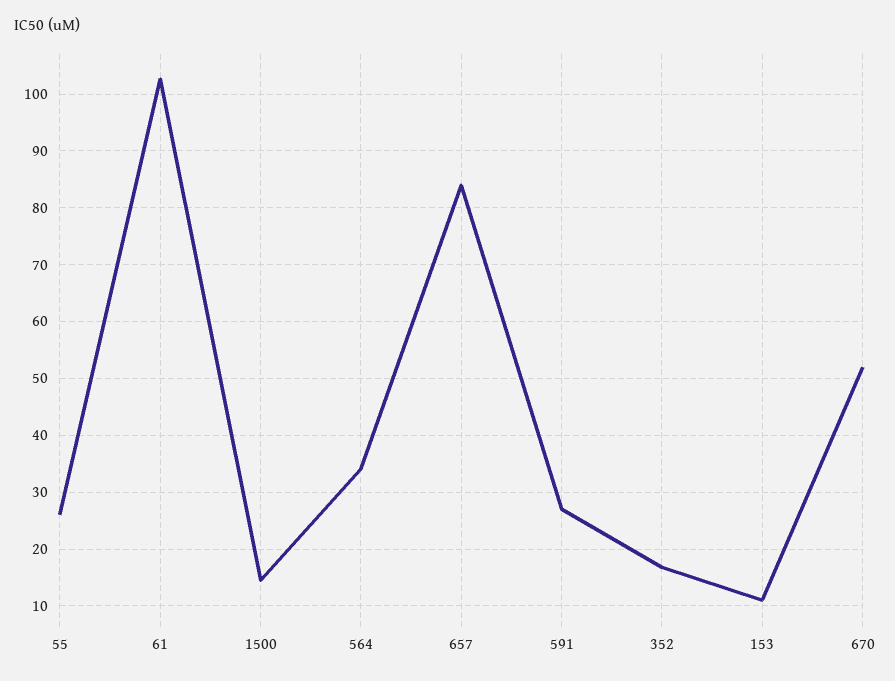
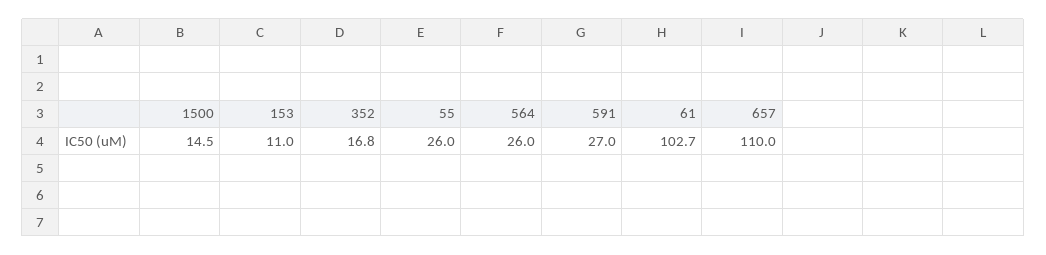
564: 34 -> 26
657: 84 -> 110
670: 52 -> none

